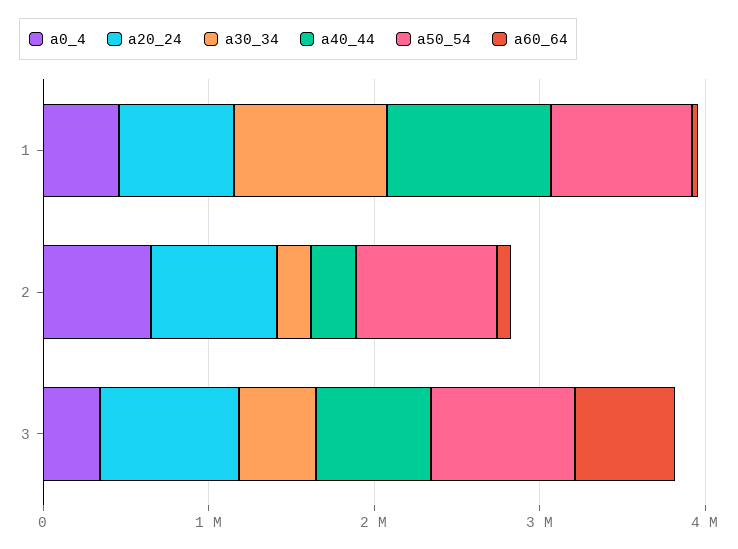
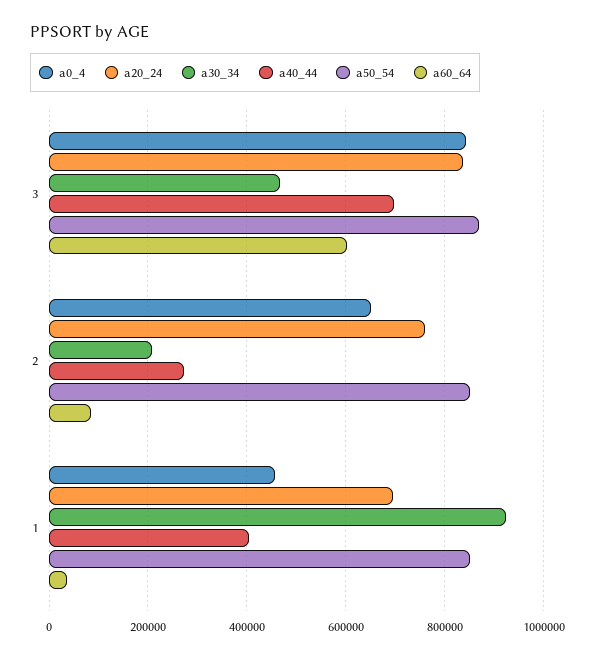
a40_44, 1: 1000000 -> 400000
a0_4, 3: 400000 -> 840000

